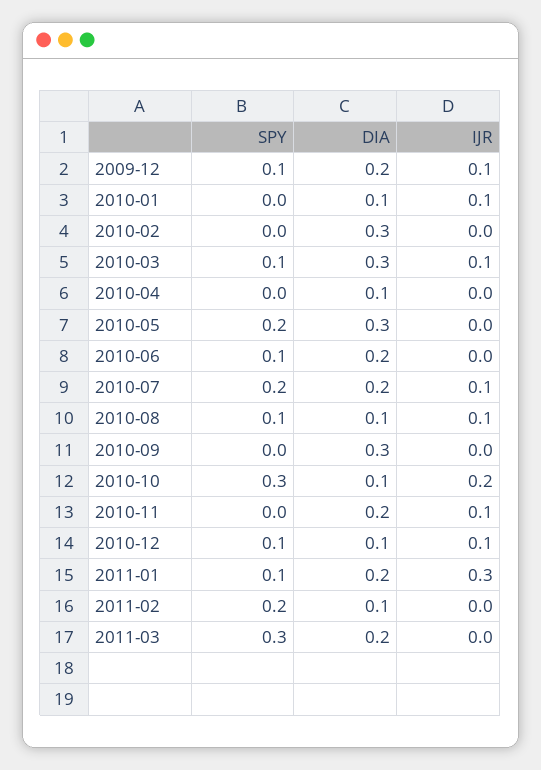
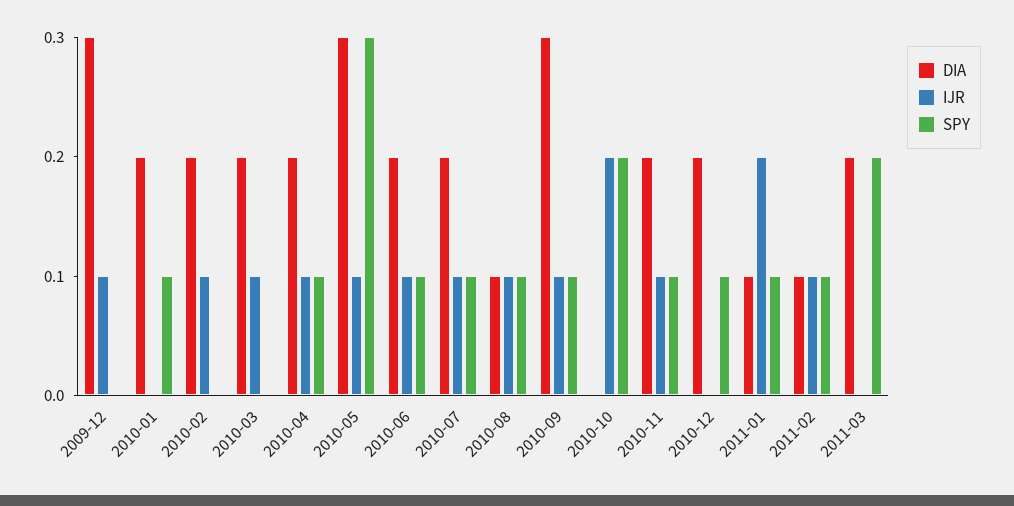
SPY, 2009-12: 0.1 -> 0
DIA, 2009-12: 0.2 -> 0.3
SPY, 2010-01: 0 -> 0.1
DIA, 2010-01: 0.1 -> 0.2
IJR, 2010-01: 0.1 -> 0
DIA, 2010-02: 0.3 -> 0.2
IJR, 2010-02: 0 -> 0.1
SPY, 2010-03: 0.1 -> 0
DIA, 2010-03: 0.3 -> 0.2
SPY, 2010-04: 0 -> 0.1
DIA, 2010-04: 0.1 -> 0.2
IJR, 2010-04: 0 -> 0.1
SPY, 2010-05: 0.2 -> 0.3
IJR, 2010-05: 0 -> 0.1
IJR, 2010-06: 0 -> 0.1
SPY, 2010-07: 0.2 -> 0.1
SPY, 2010-09: 0 -> 0.1
IJR, 2010-09: 0 -> 0.1
SPY, 2010-10: 0.3 -> 0.2
DIA, 2010-10: 0.1 -> 0
SPY, 2010-11: 0 -> 0.1
DIA, 2010-12: 0.1 -> 0.2
IJR, 2010-12: 0.1 -> 0
DIA, 2011-01: 0.2 -> 0.1
IJR, 2011-01: 0.3 -> 0.2
SPY, 2011-02: 0.2 -> 0.1
IJR, 2011-02: 0 -> 0.1
SPY, 2011-03: 0.3 -> 0.2

